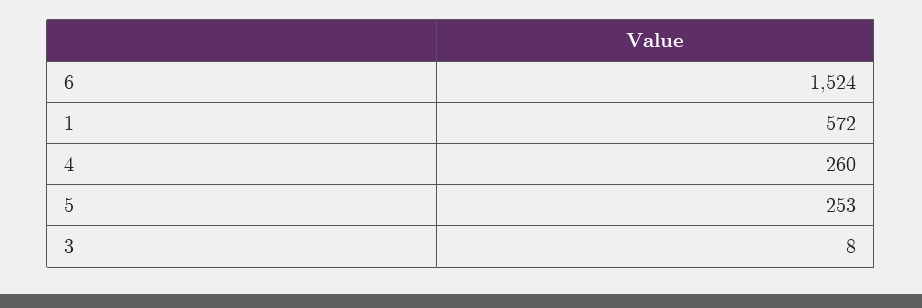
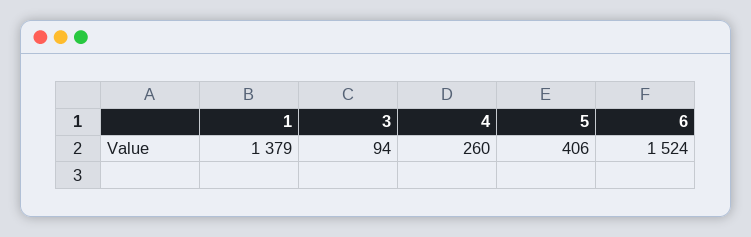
1: 572 -> 1379
5: 253 -> 406
3: 8 -> 94

